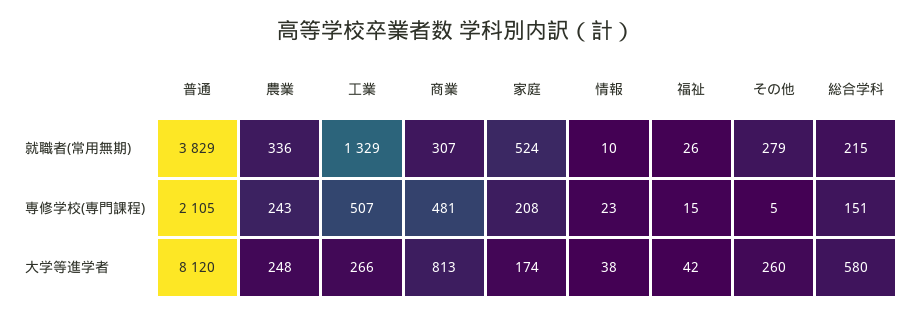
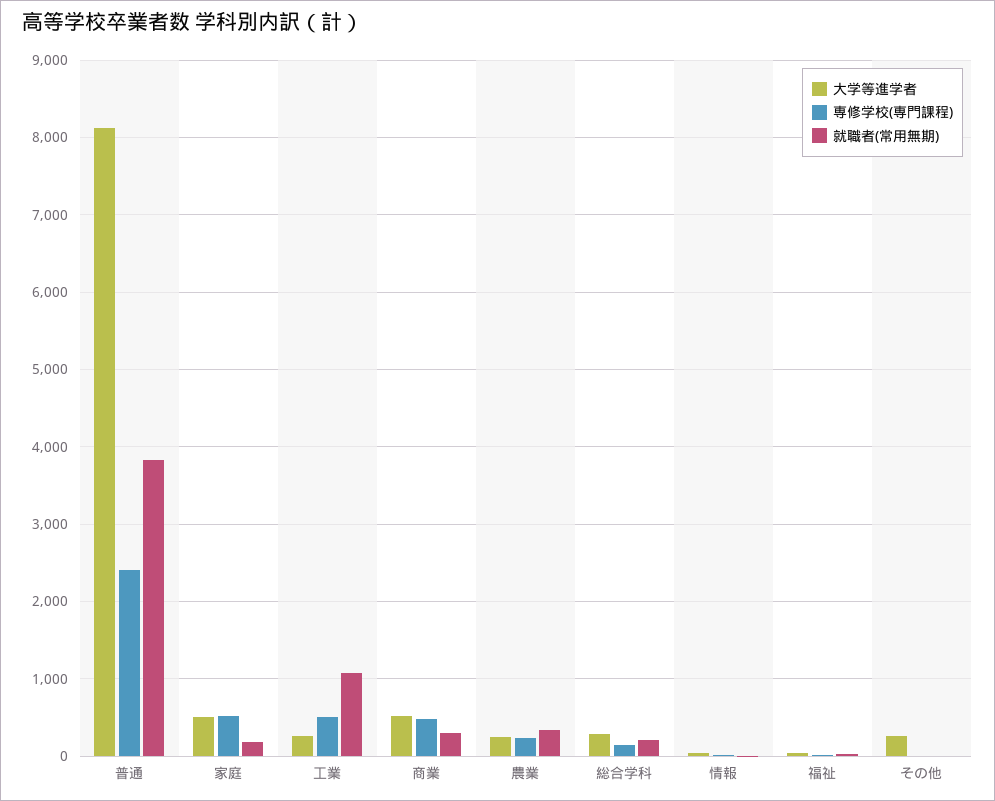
就職者(常用無期), 工業: 1329 -> 1100
就職者(常用無期), 家庭: 524 -> 200
就職者(常用無期), その他: 279 -> 0
専修学校(専門課程), 普通: 2105 -> 2400
専修学校(専門課程), 家庭: 208 -> 500
大学等進学者, 商業: 813 -> 500
大学等進学者, 家庭: 174 -> 500
大学等進学者, 総合学科: 580 -> 300

